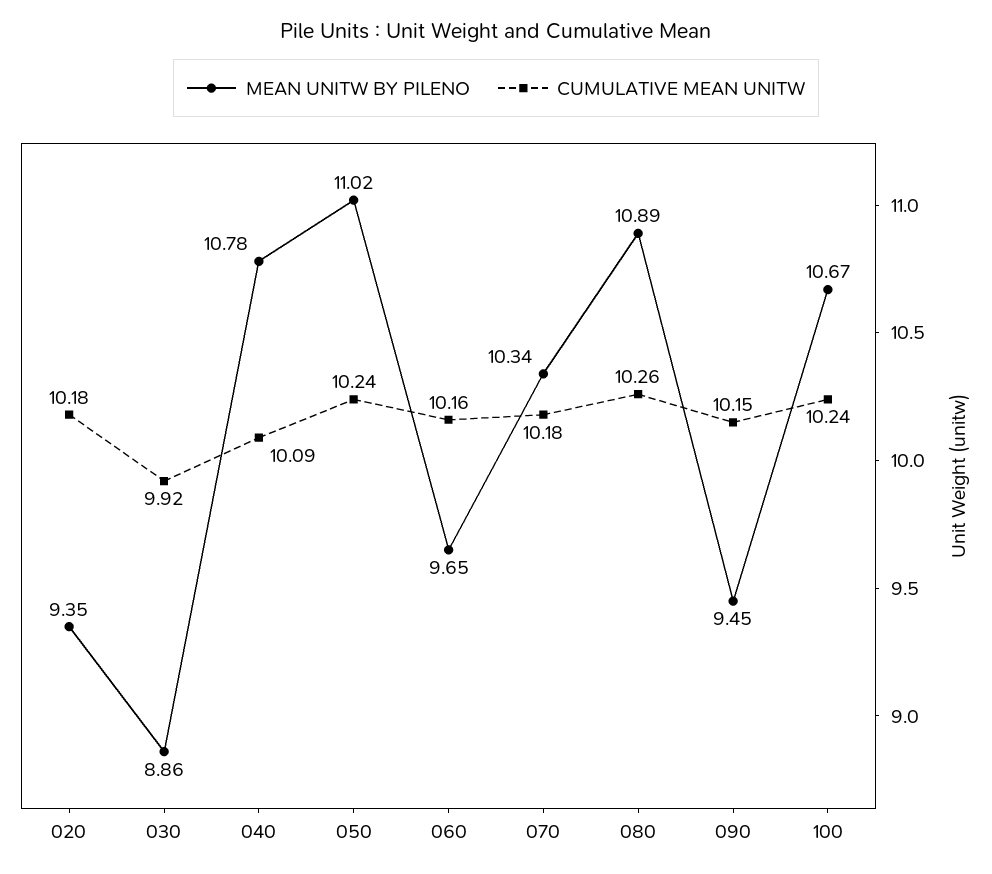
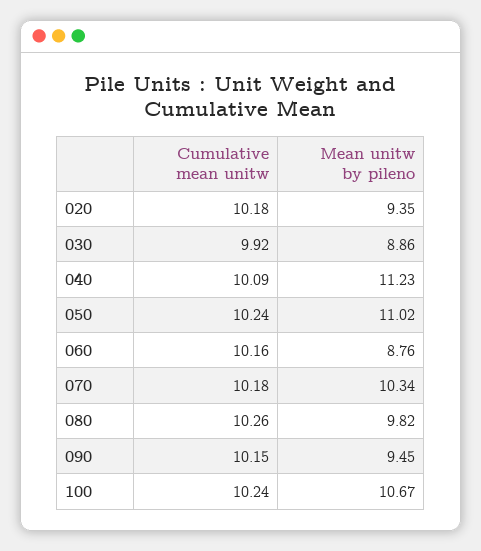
MEAN UNITW BY PILENO, 040: 10.78 -> 11.23
MEAN UNITW BY PILENO, 060: 9.65 -> 8.76
MEAN UNITW BY PILENO, 080: 10.89 -> 9.82

